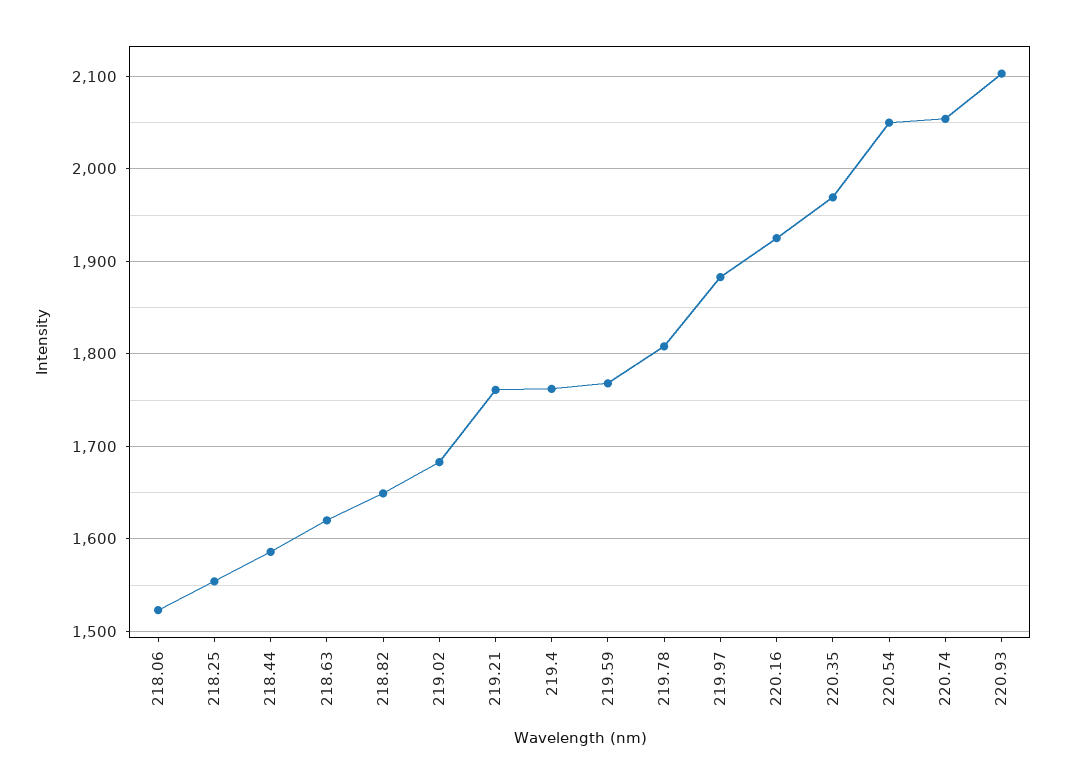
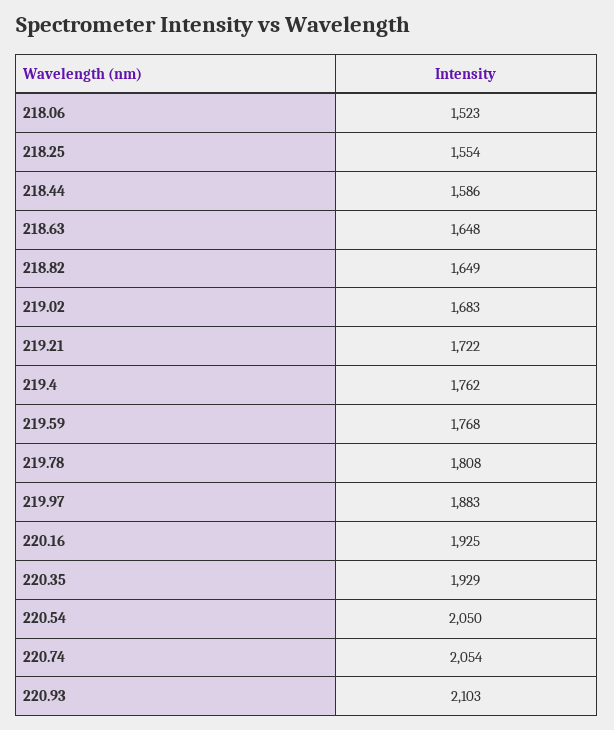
218.63: 1620 -> 1648
219.21: 1760 -> 1722
220.35: 1970 -> 1929

